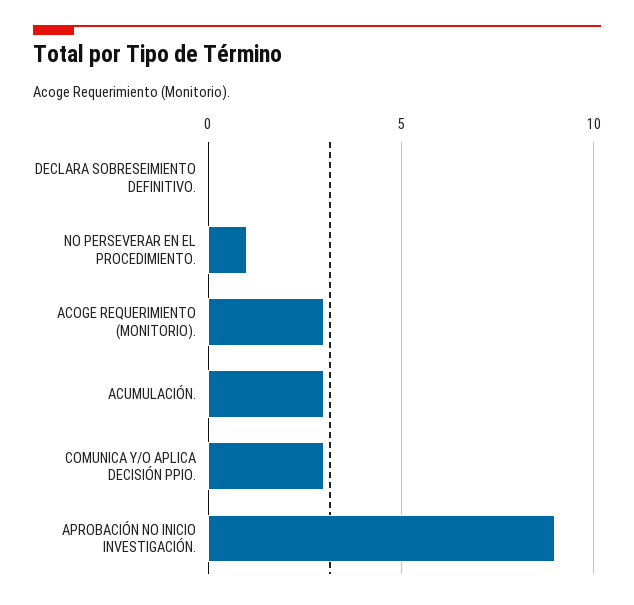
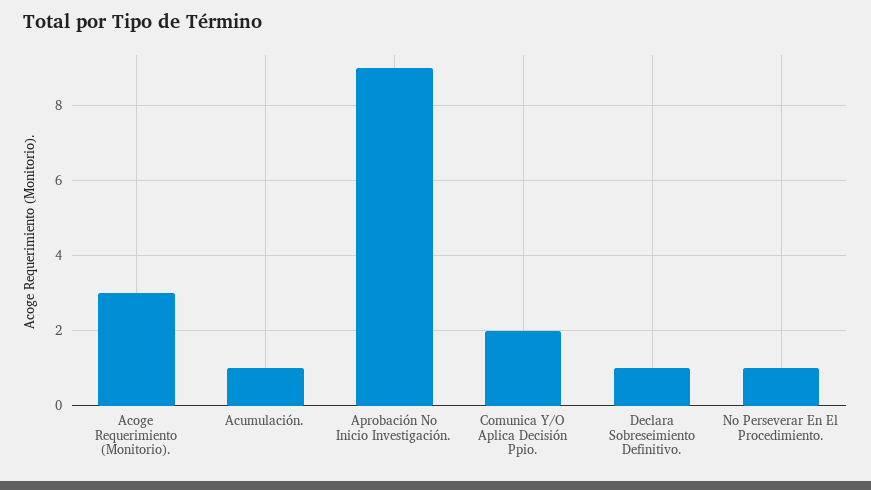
DECLARA SOBRESEIMIENTO DEFINITIVO.: 0 -> 1
ACUMULACIÓN.: 3 -> 1
COMUNICA Y/O APLICA DECISIÓN PPIO.: 3 -> 2

